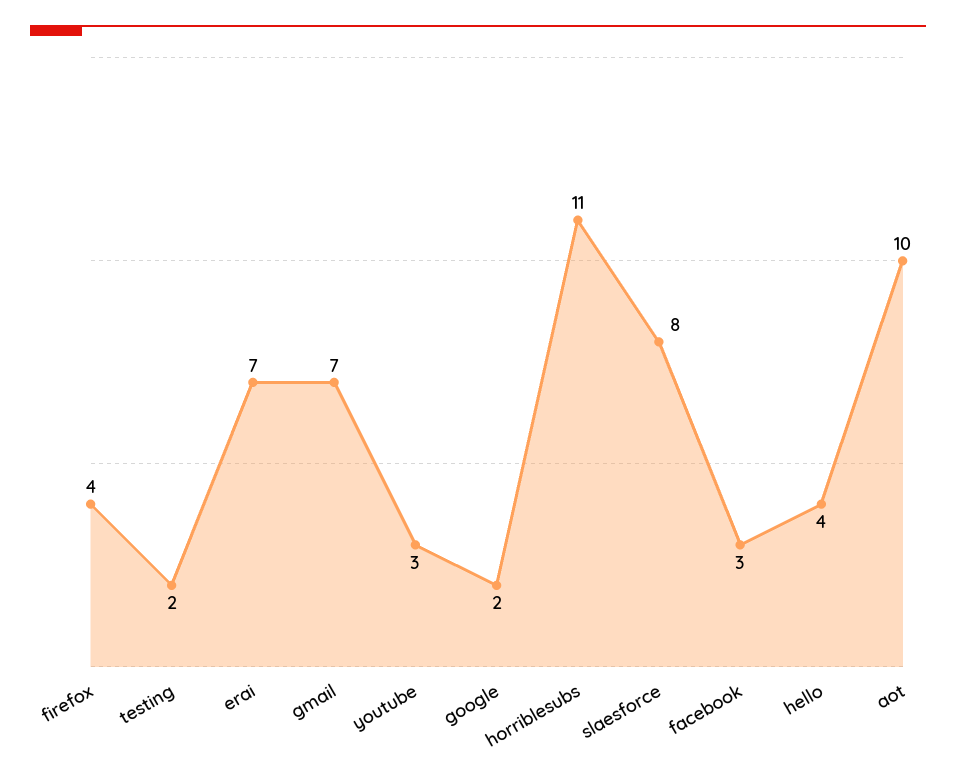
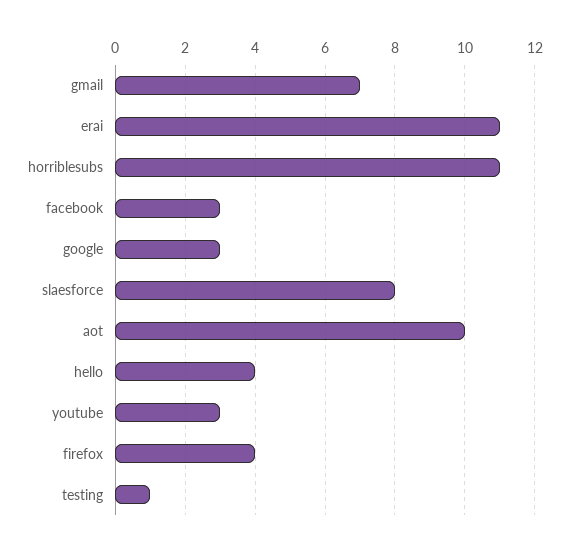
testing: 2 -> 1
erai: 7 -> 11
google: 2 -> 3

